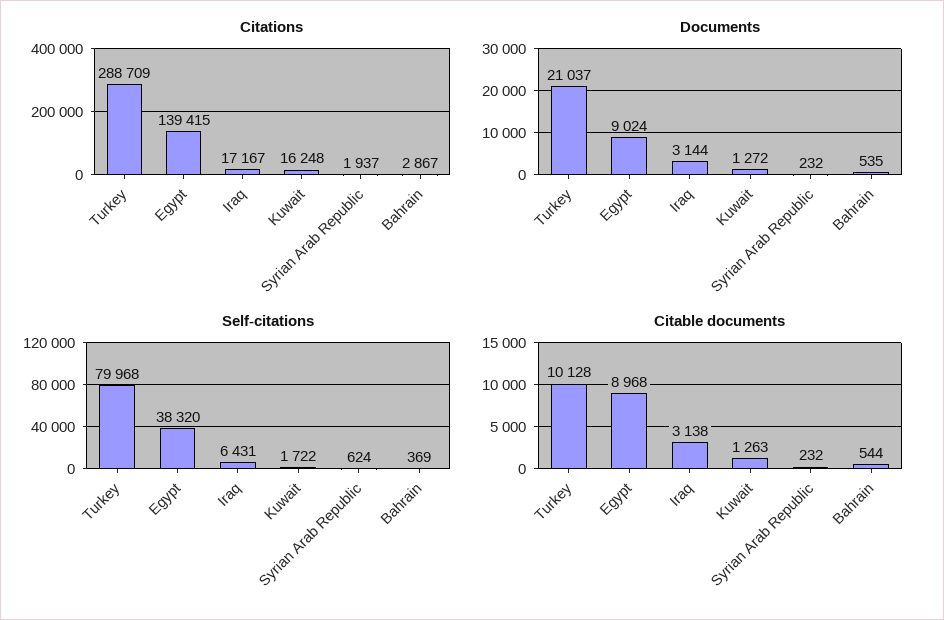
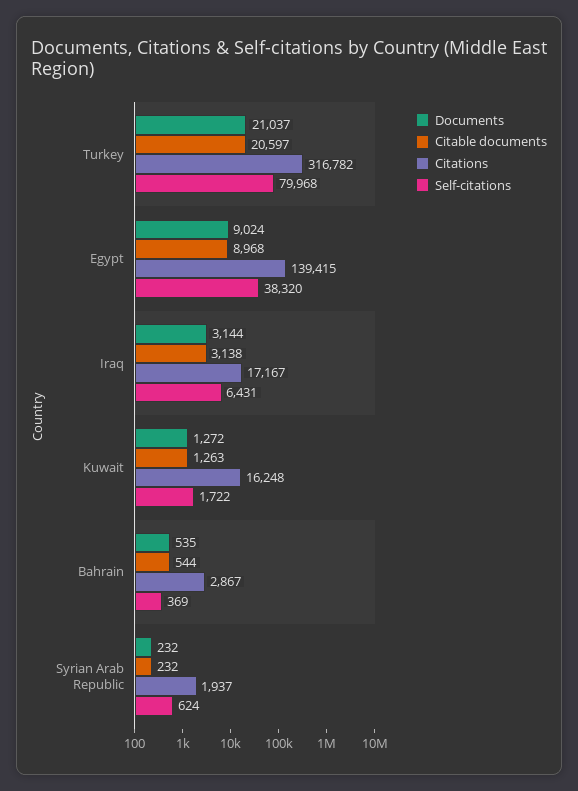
Citations, Turkey: 288709 -> 316782
Citable documents, Turkey: 10128 -> 20597

